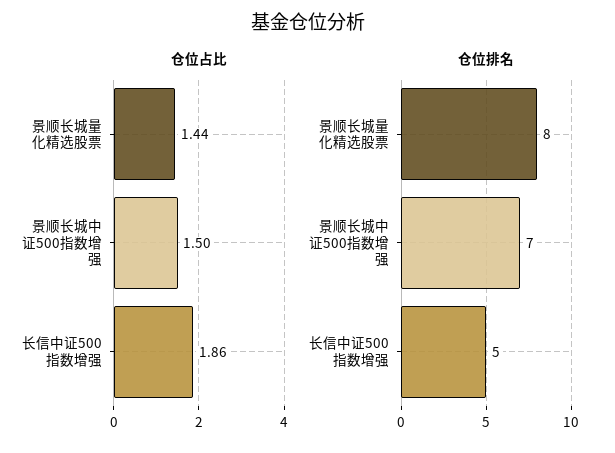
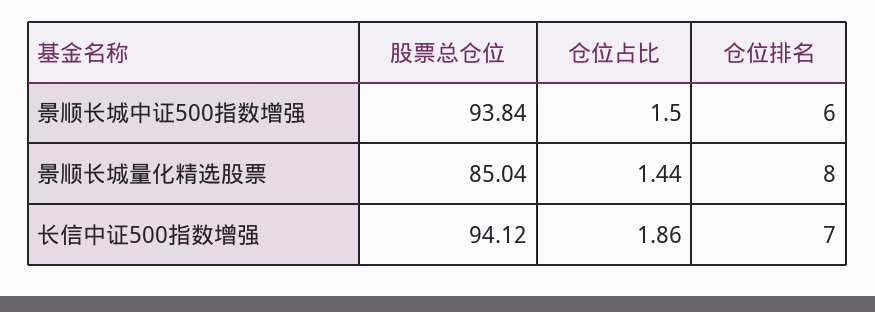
仓位排名, 景顺长城中证500指数增强: 7 -> 6
仓位排名, 长信中证500指数增强: 5 -> 7
股票总仓位, 景顺长城中证500指数增强: none -> 93.84
股票总仓位, 景顺长城量化精选股票: none -> 85.04
股票总仓位, 长信中证500指数增强: none -> 94.12

